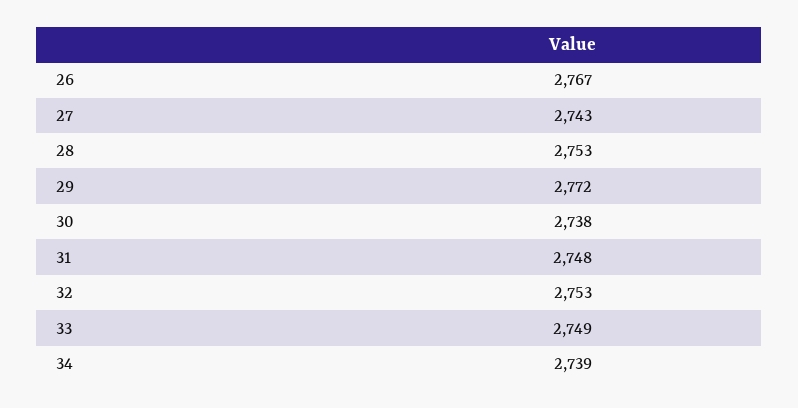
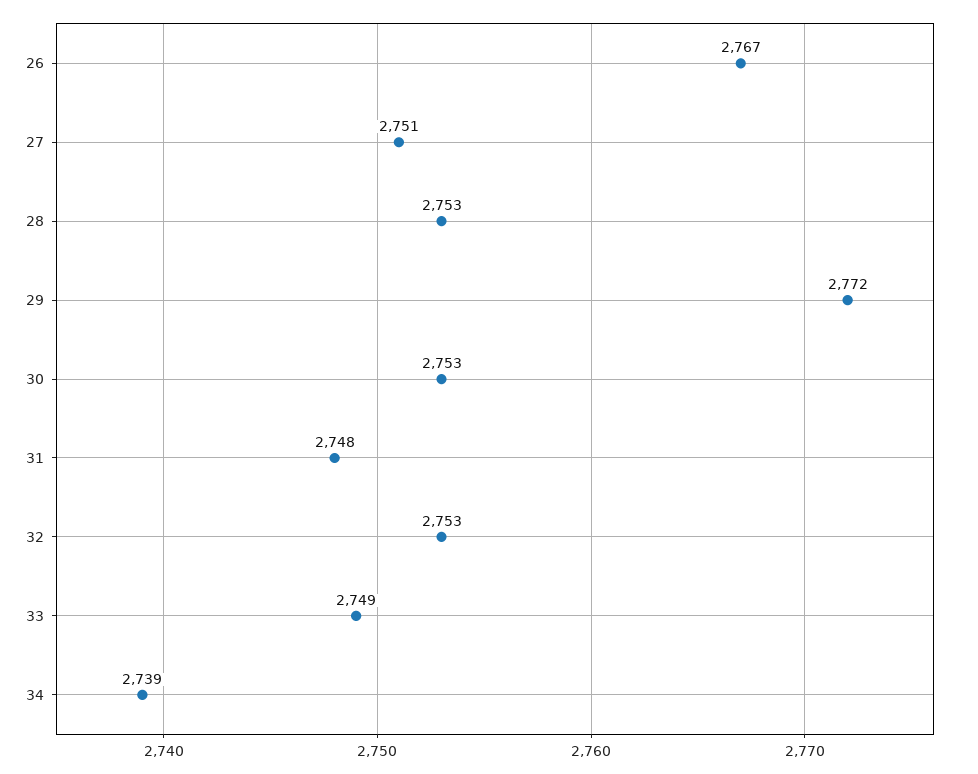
27: 2743 -> 2751
30: 2738 -> 2753

